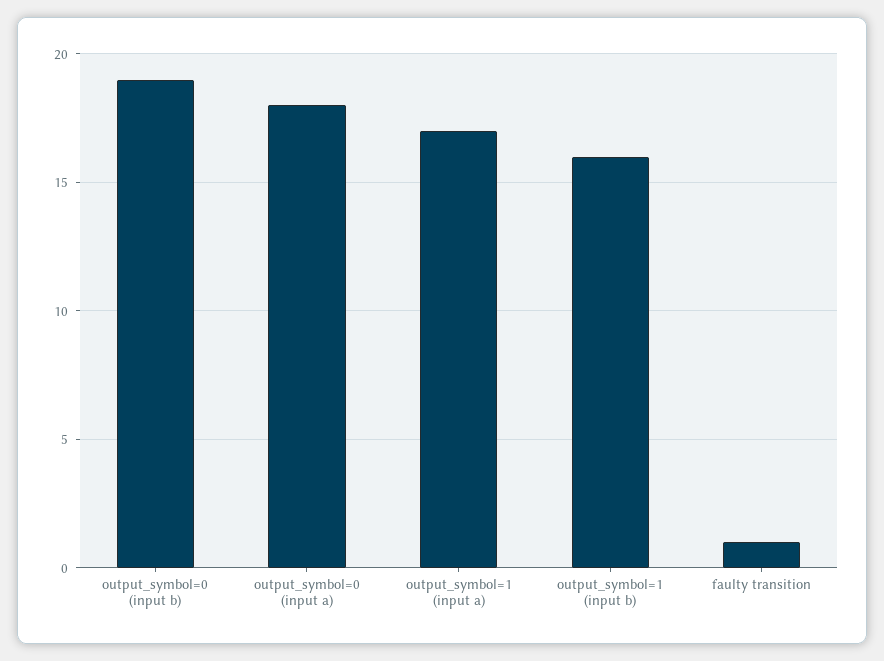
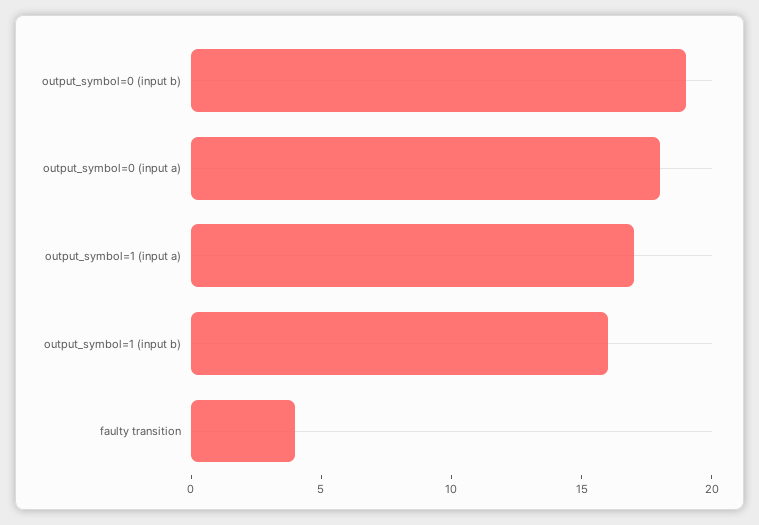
faulty transition: 1 -> 4

